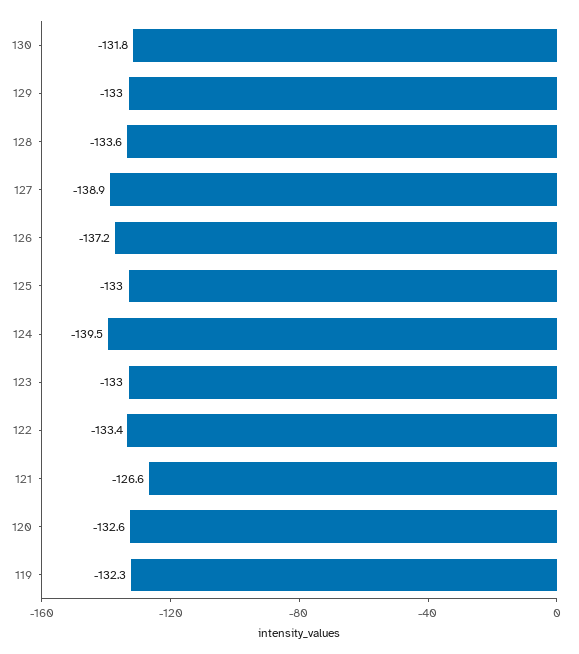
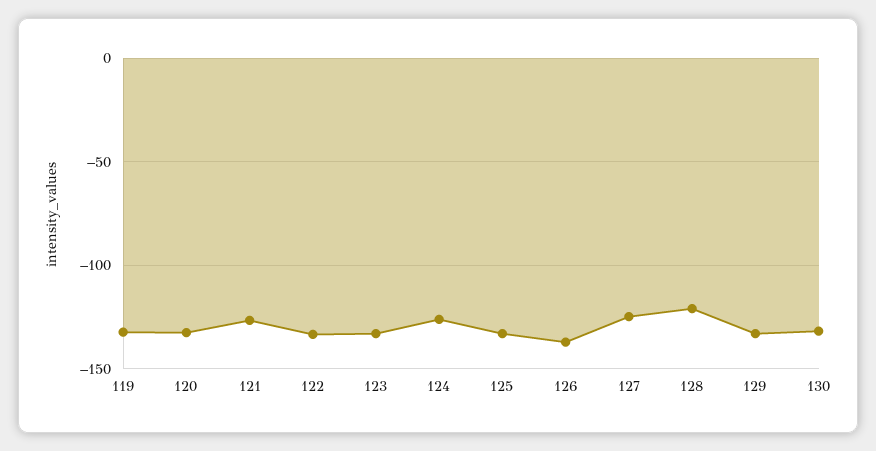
128: -133.6 -> -120
127: -138.9 -> -125
124: -139.5 -> -125

